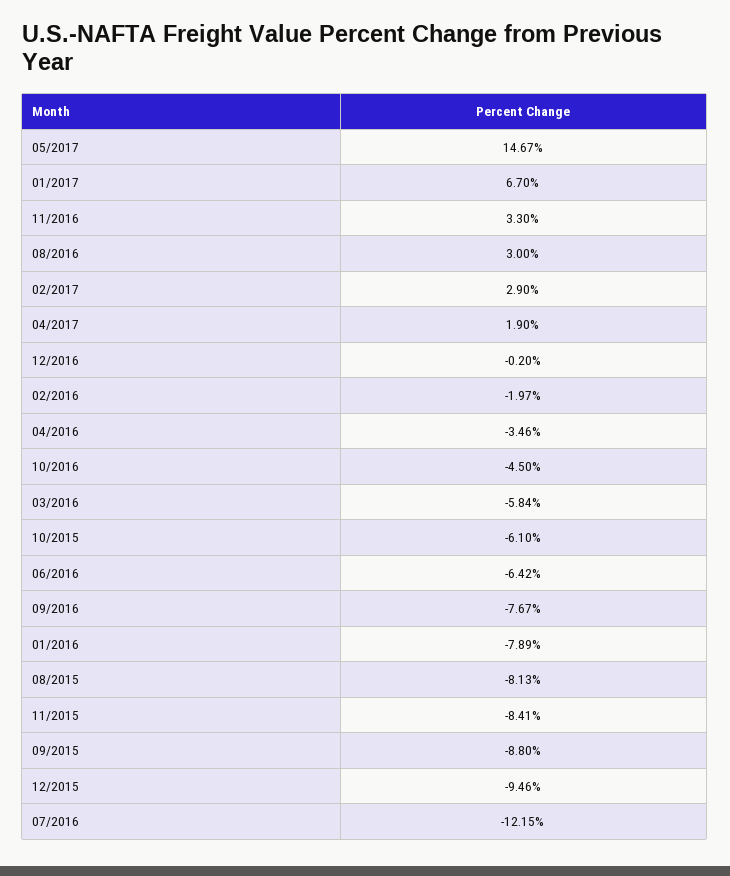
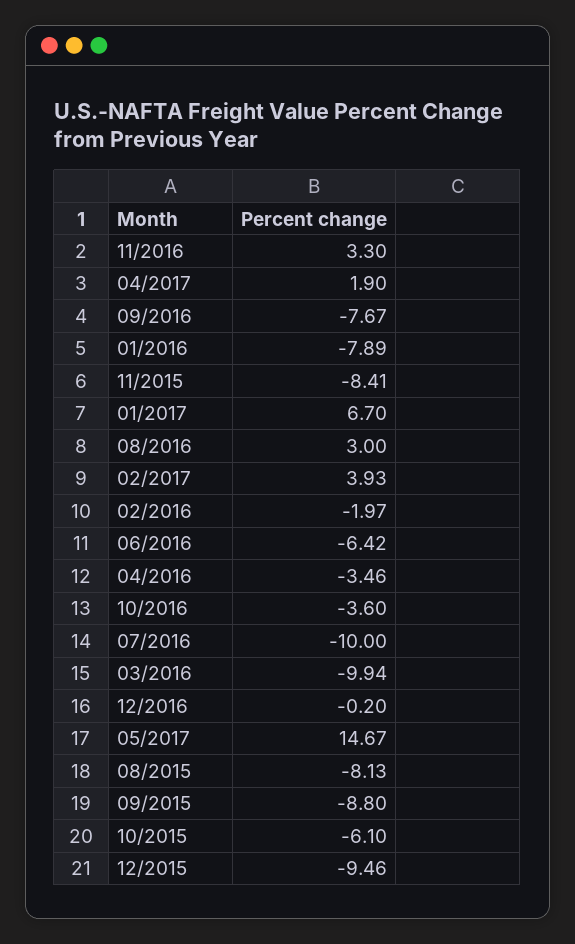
02/2017: 2.9 -> 3.93
10/2016: -4.5 -> -3.6
03/2016: -5.84 -> -9.94
07/2016: -12.15 -> -10

